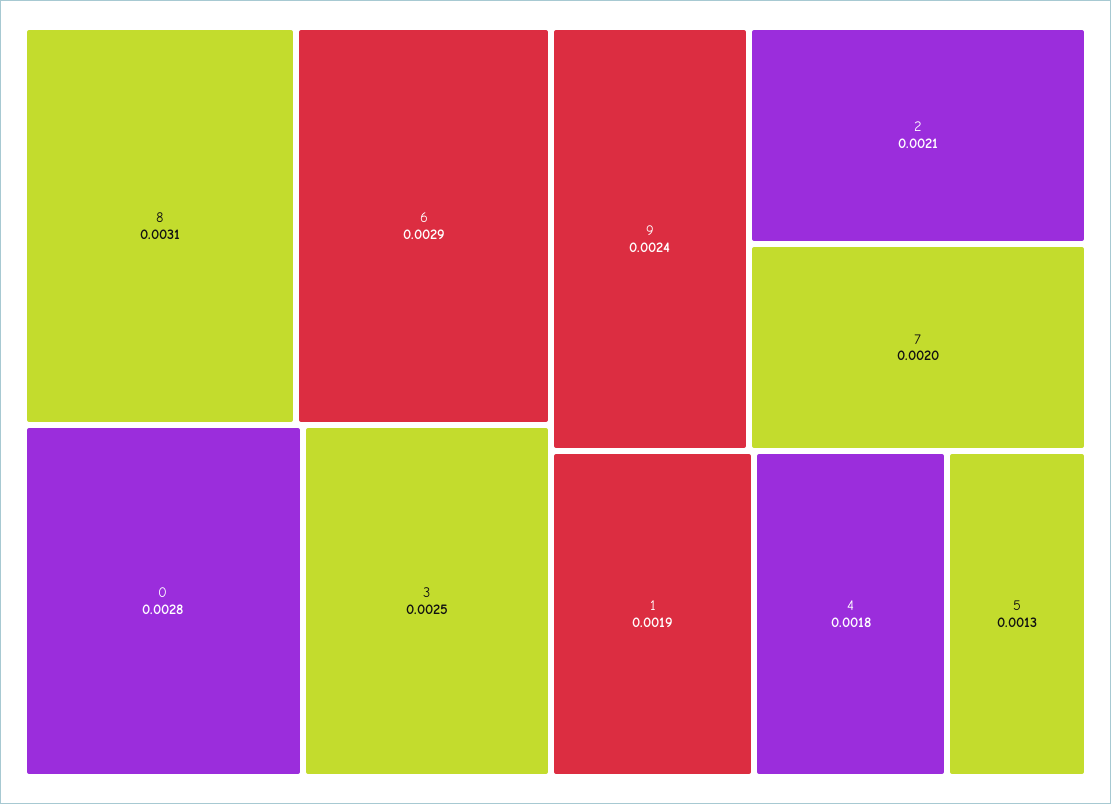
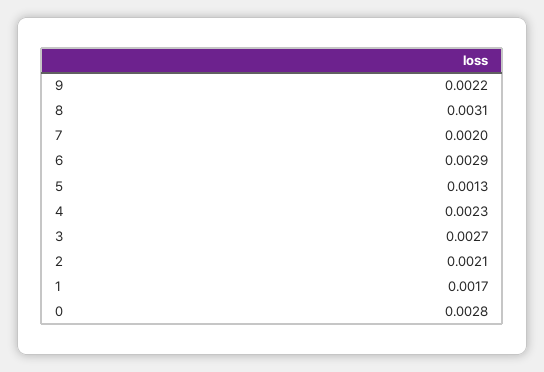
3: 0.0025 -> 0.0027
9: 0.0024 -> 0.0022
1: 0.0019 -> 0.0017
4: 0.0018 -> 0.0023

